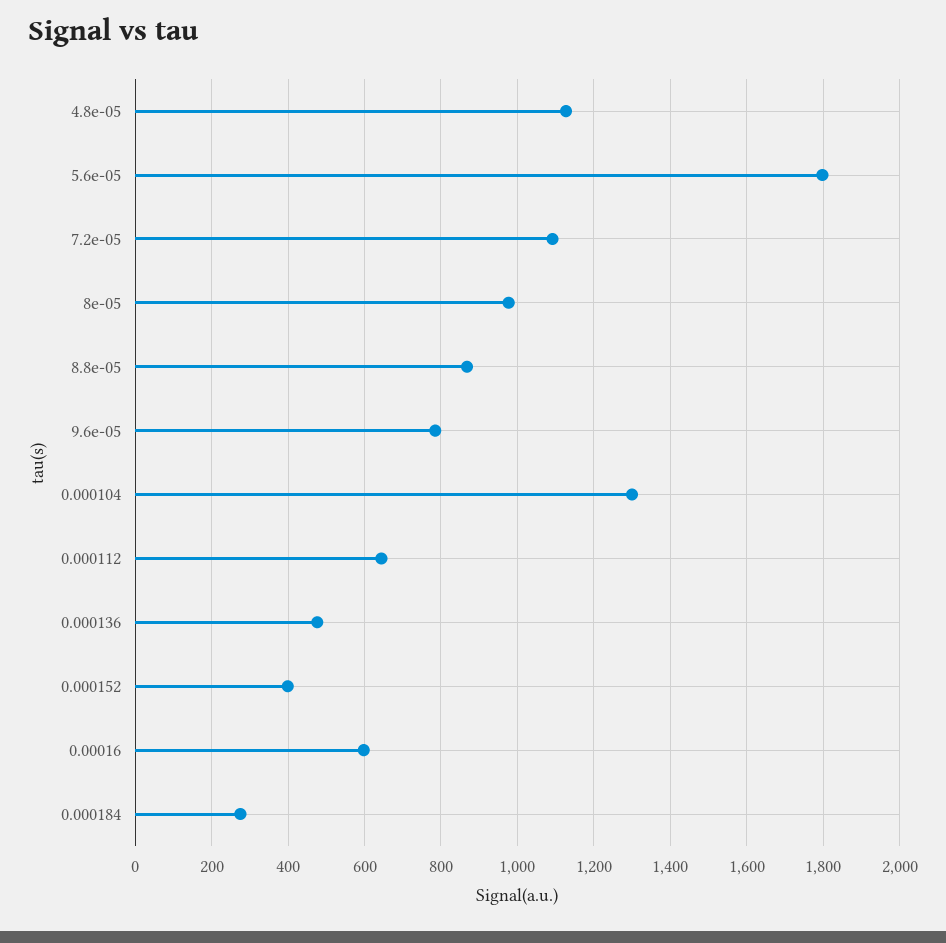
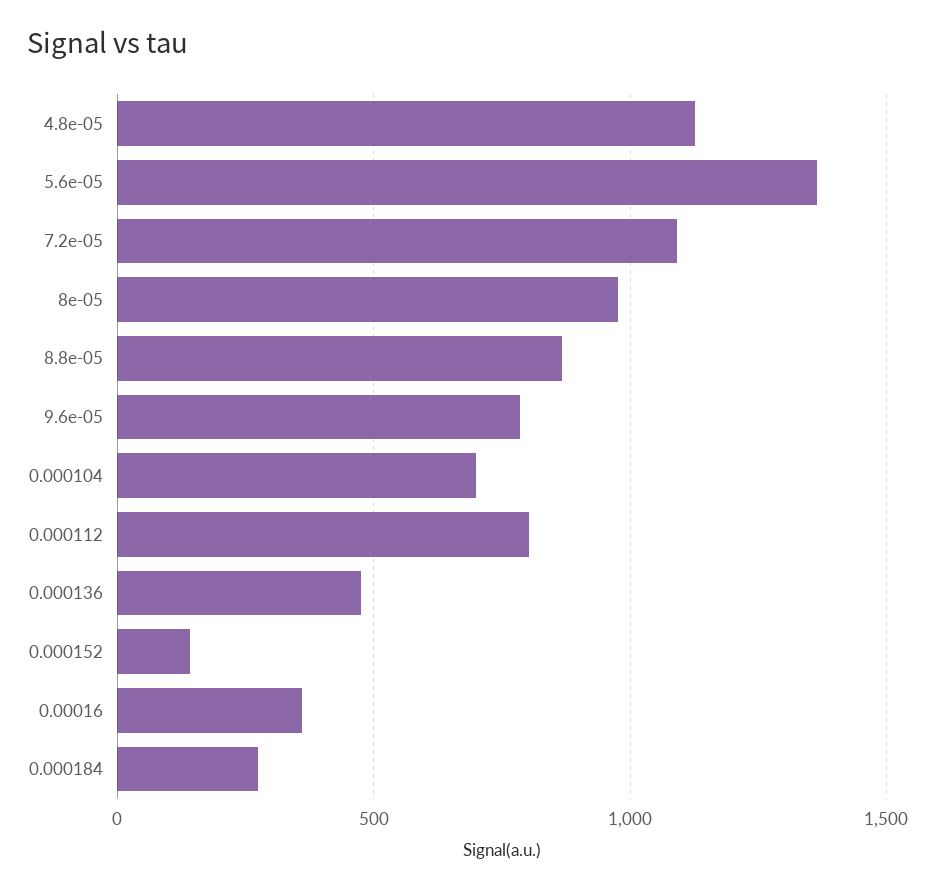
5.6e-05: 1800 -> 1350
0.000104: 1300 -> 700
0.000112: 640 -> 800
0.000152: 400 -> 150
0.00016: 600 -> 350

